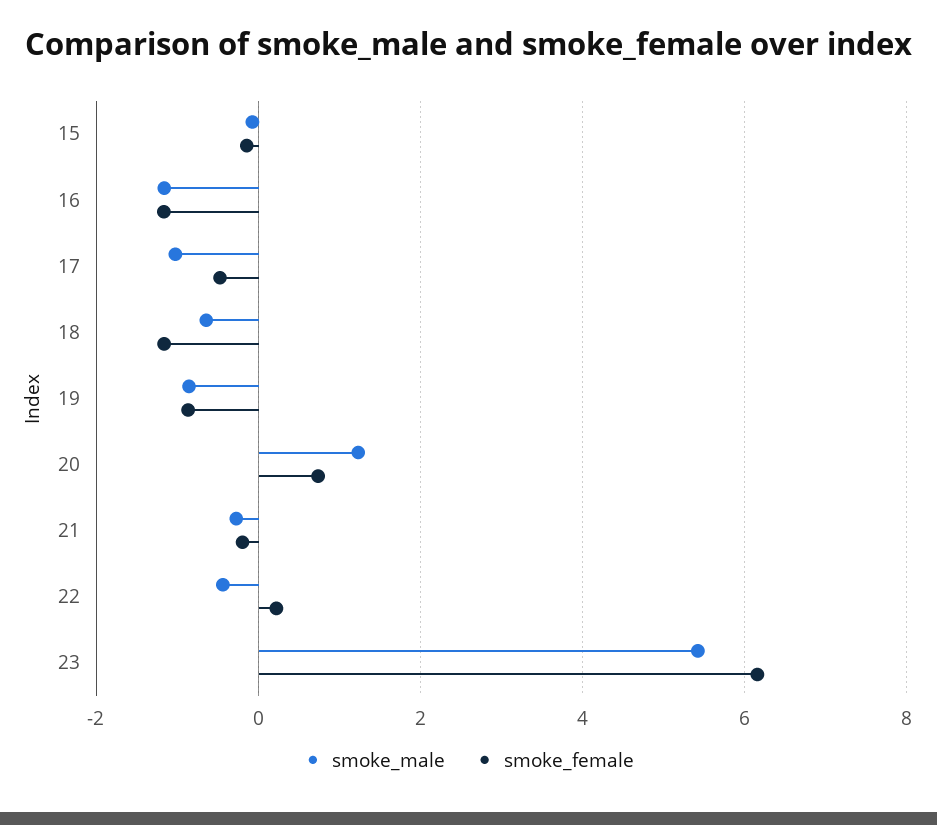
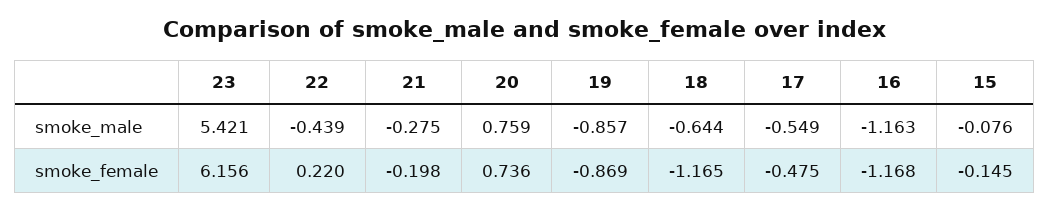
smoke_male, 17: -1 -> -0.549
smoke_male, 20: 1.2 -> 0.759

